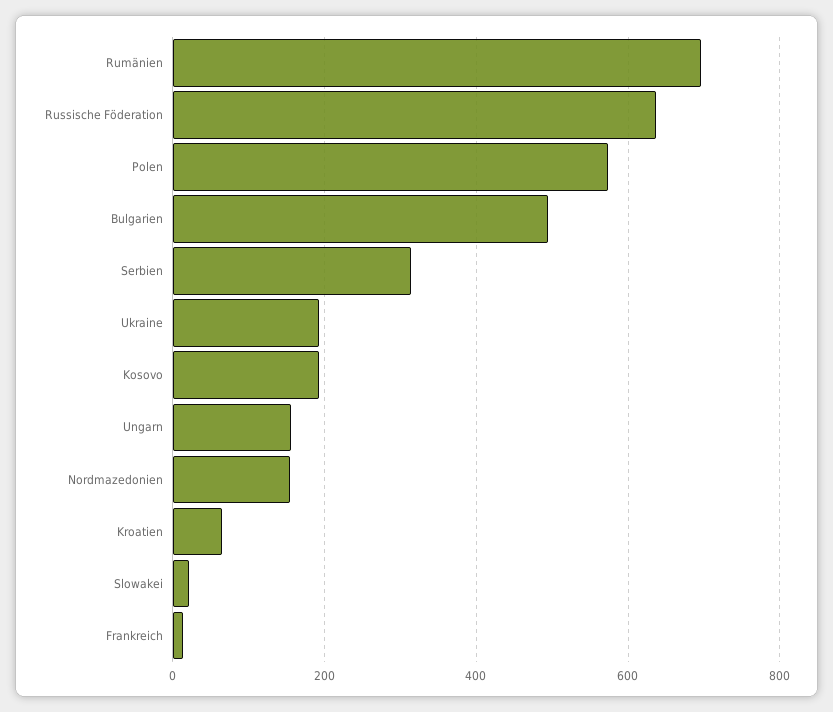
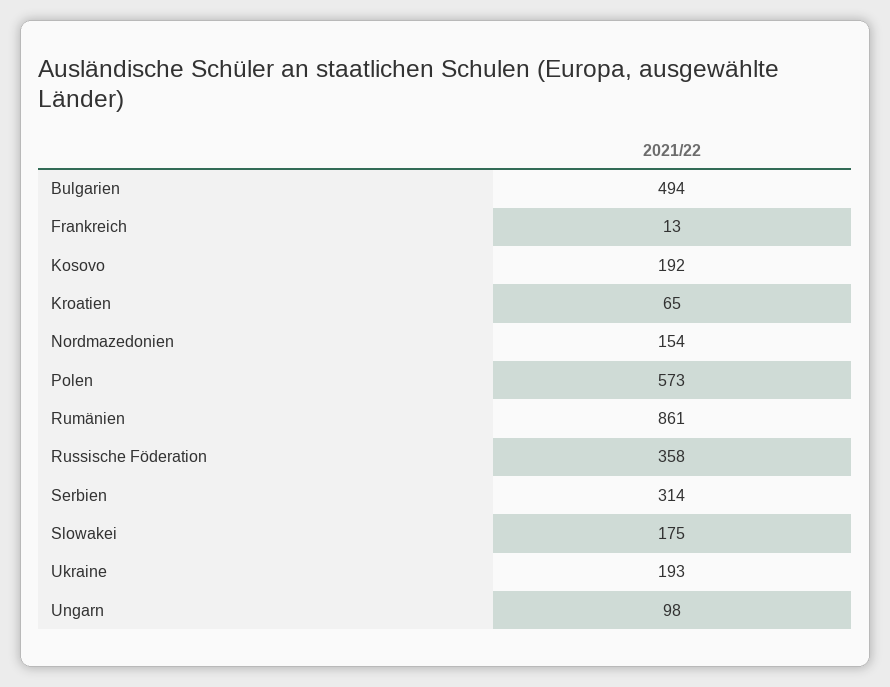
Rumänien: 700 -> 861
Russische Föderation: 640 -> 358
Ungarn: 160 -> 98
Slowakei: 20 -> 175

